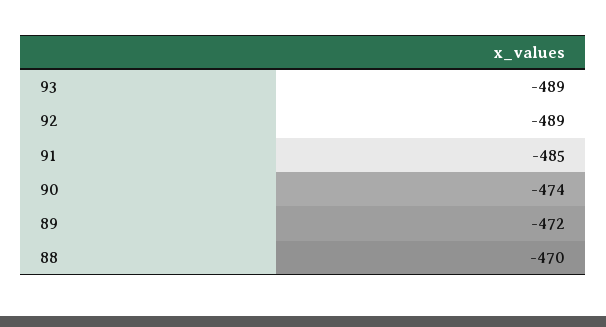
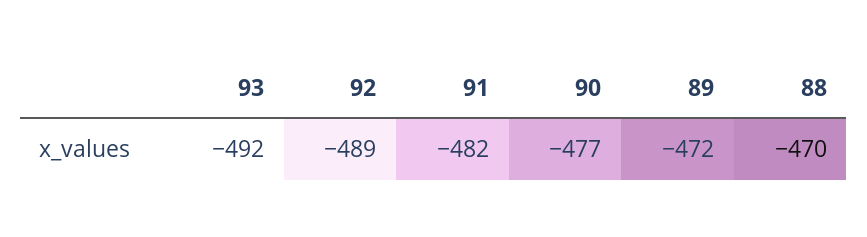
93: -489 -> -492
91: -485 -> -482
90: -474 -> -477

